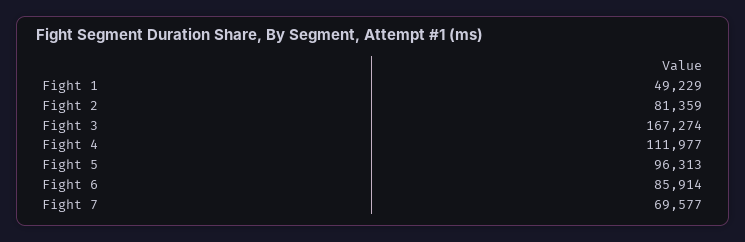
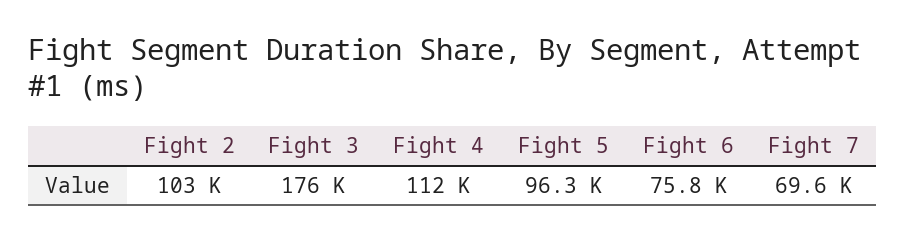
Fight 1: 49229 -> none
Fight 2: 81359 -> 103000
Fight 3: 167274 -> 176000
Fight 6: 85914 -> 75800

